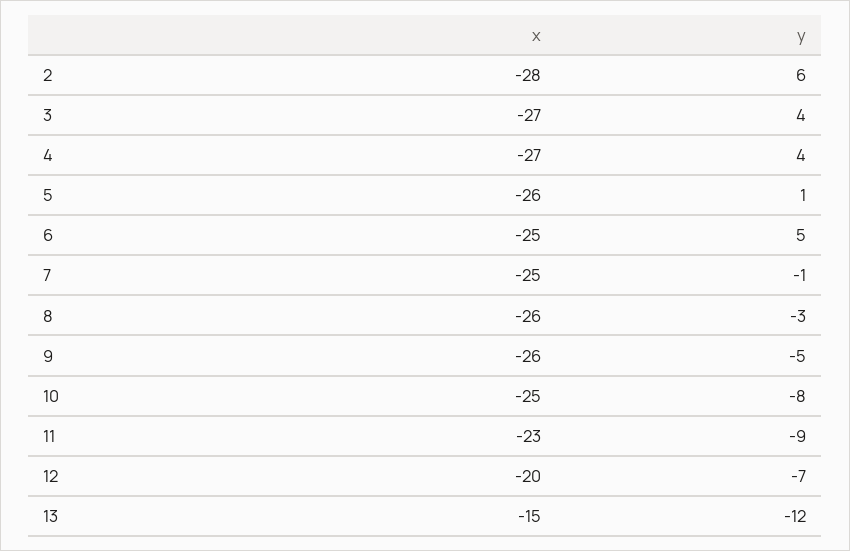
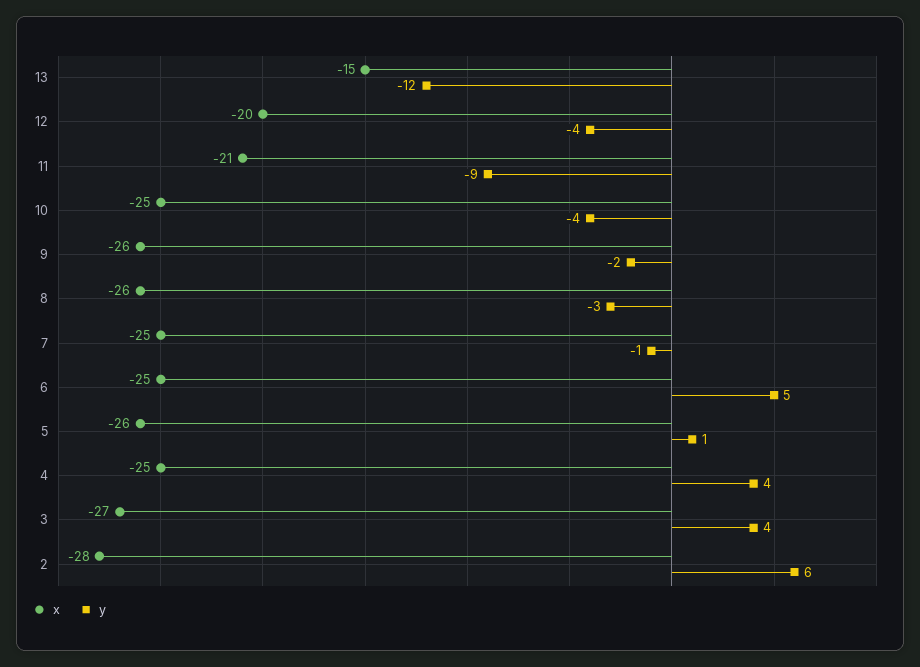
x, 4: -27 -> -25
y, 9: -5 -> -2
y, 10: -8 -> -4
x, 11: -23 -> -21
y, 12: -7 -> -4

